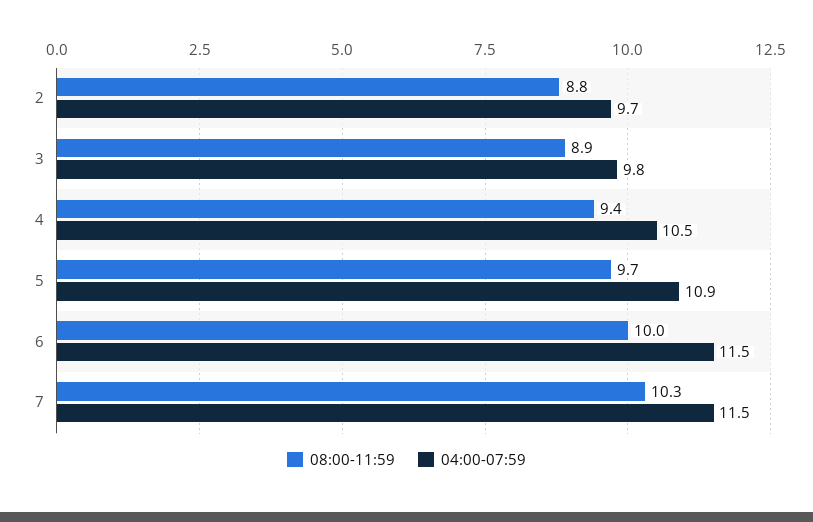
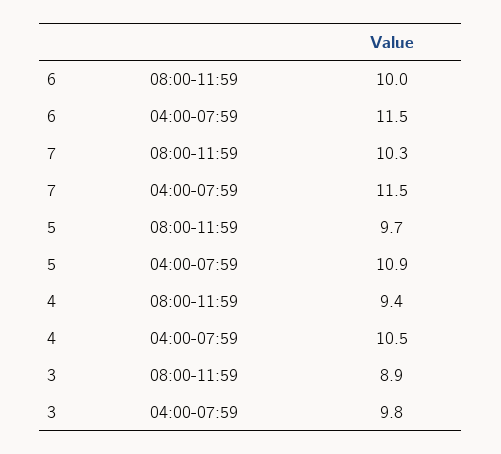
08:00-11:59, 2: 8.8 -> none
04:00-07:59, 2: 9.7 -> none

